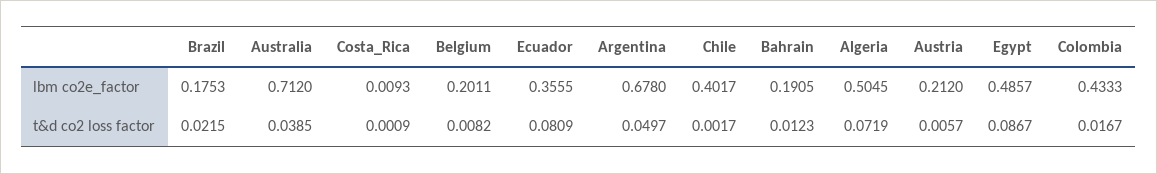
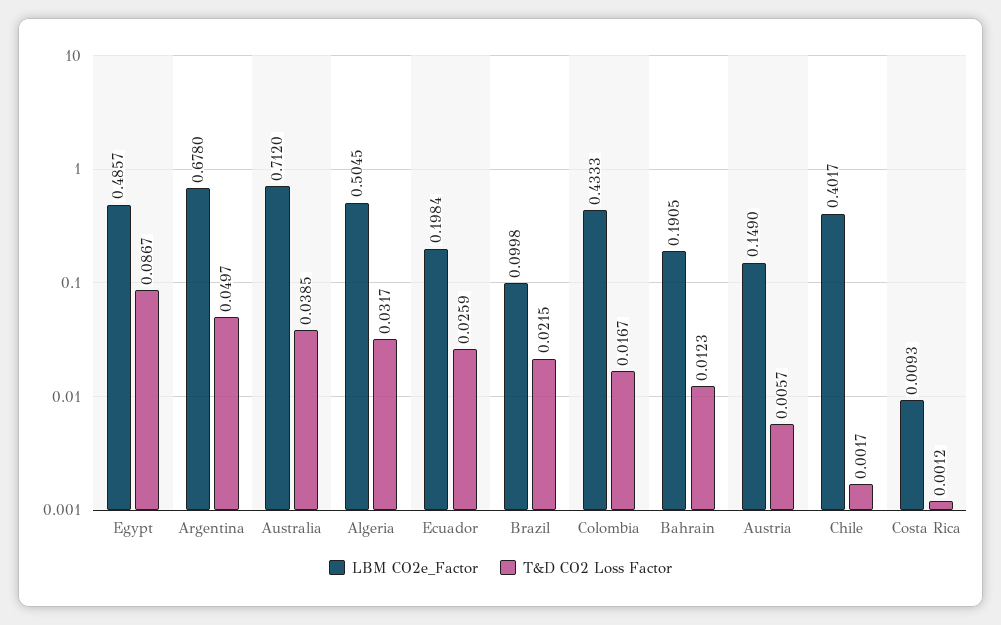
lbm co2e_factor, Brazil: 0.1753 -> 0.0998
lbm co2e_factor, Belgium: 0.2011 -> none
lbm co2e_factor, Ecuador: 0.3555 -> 0.1984
lbm co2e_factor, Austria: 0.212 -> 0.149
t&d co2 loss factor, Costa_Rica: 0.0009 -> 0.0012
t&d co2 loss factor, Belgium: 0.0082 -> none
t&d co2 loss factor, Ecuador: 0.0809 -> 0.0259
t&d co2 loss factor, Algeria: 0.0719 -> 0.0317

